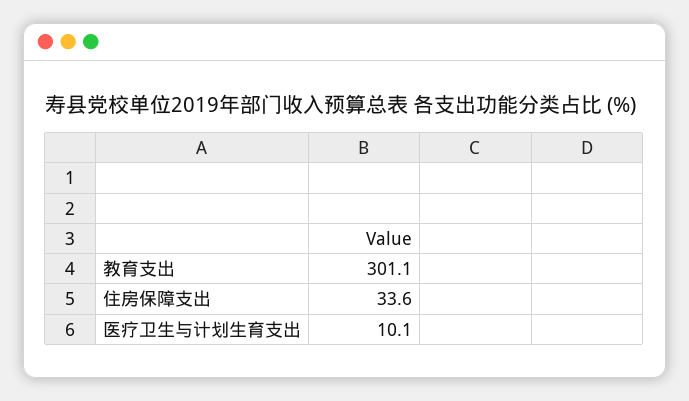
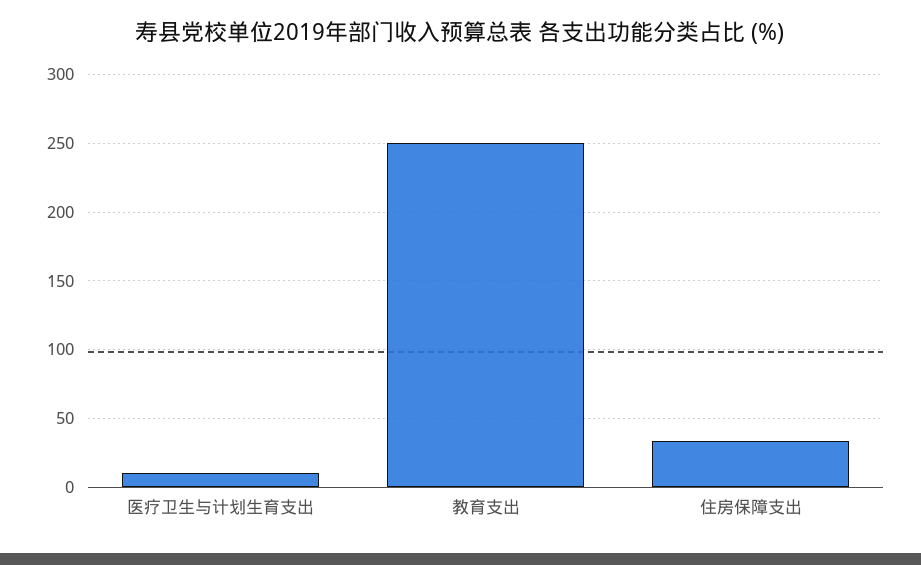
教育支出: 301.1 -> 250

